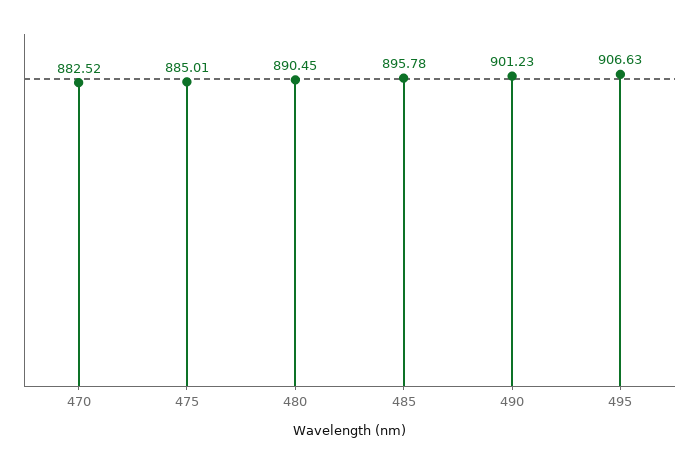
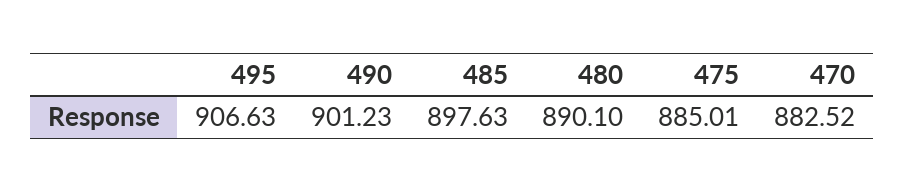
480: 890.45 -> 890.1
485: 895.78 -> 897.63

